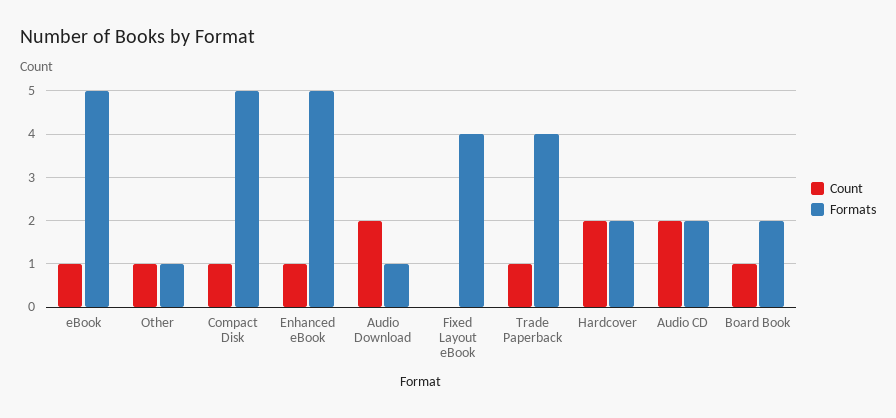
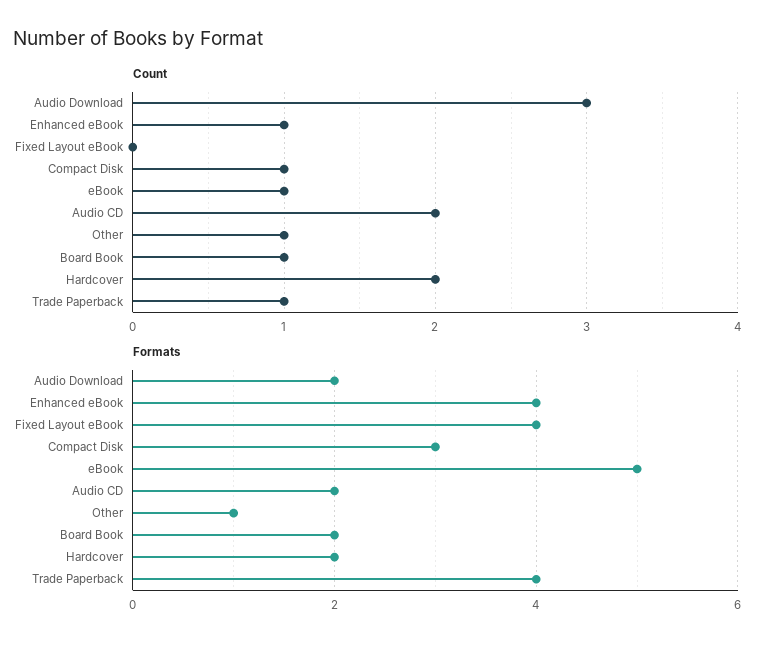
Formats, Compact Disk: 5 -> 3
Formats, Enhanced eBook: 5 -> 4
Count, Audio Download: 2 -> 3
Formats, Audio Download: 1 -> 2

